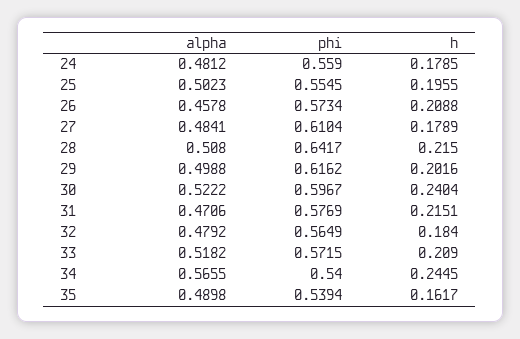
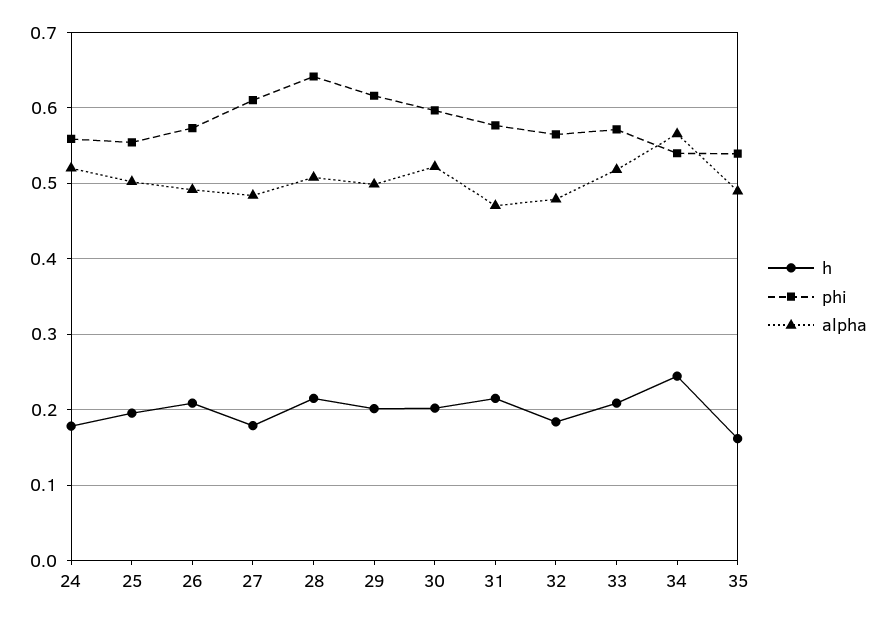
alpha, 24: 0.4812 -> 0.52
alpha, 26: 0.4578 -> 0.49
h, 30: 0.2404 -> 0.2

